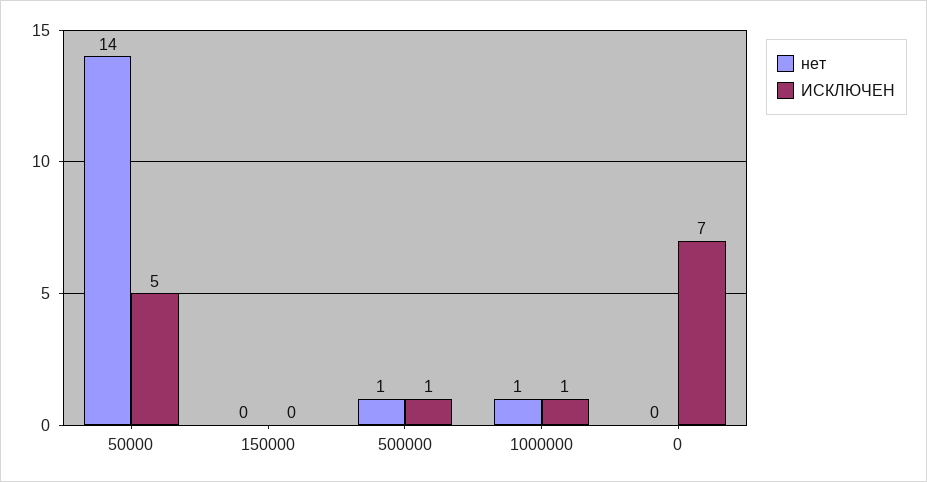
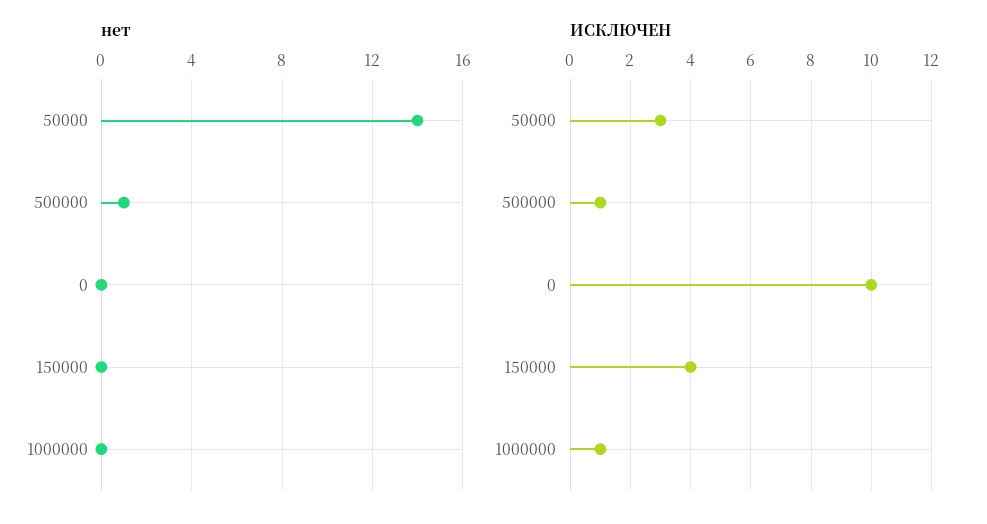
ИСКЛЮЧЕН, 50000: 5 -> 3
ИСКЛЮЧЕН, 150000: 0 -> 4
нет, 1000000: 1 -> 0
ИСКЛЮЧЕН, 0: 7 -> 10

